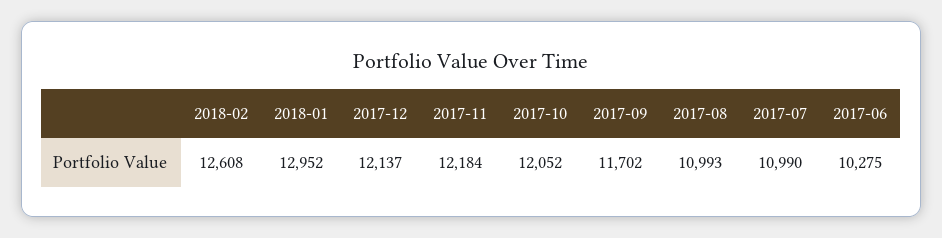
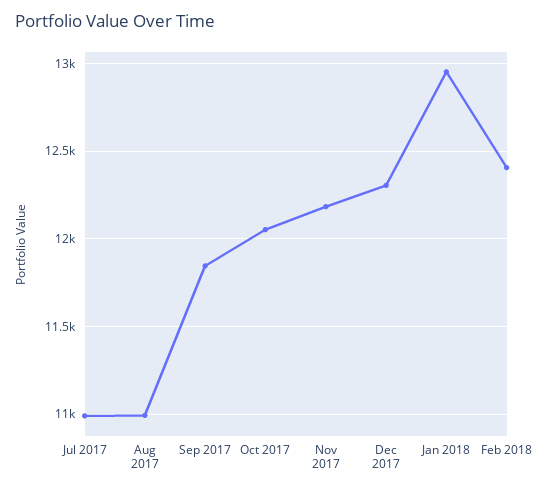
2018-02: 12608 -> 12400
2017-12: 12137 -> 12300
2017-09: 11702 -> 11850
2017-06: 10275 -> none

